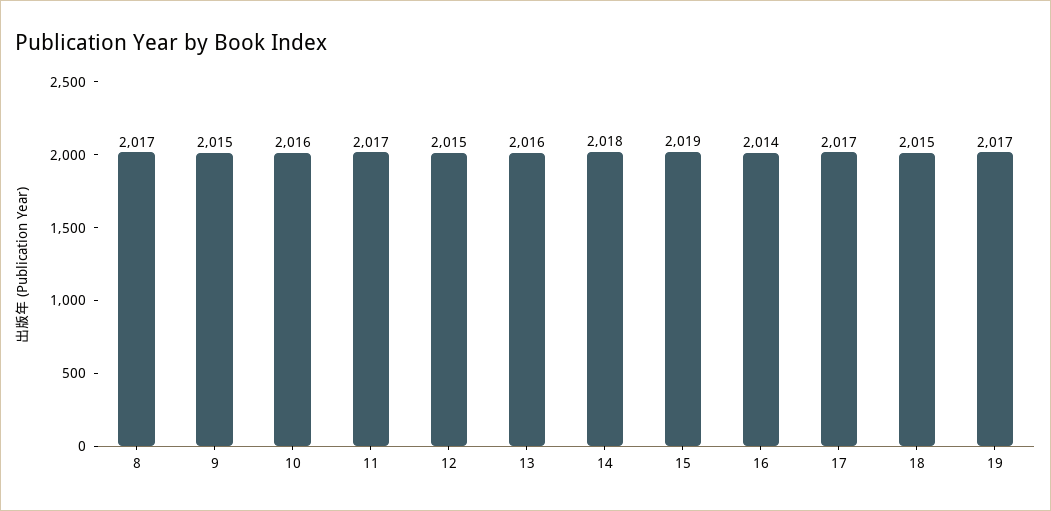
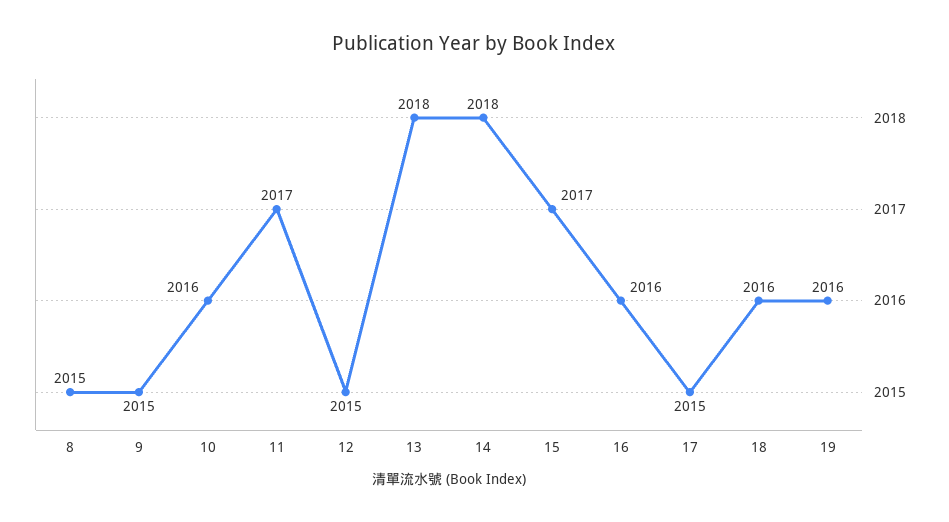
8: 2017 -> 2015
13: 2016 -> 2018
15: 2019 -> 2017
16: 2014 -> 2016
17: 2017 -> 2015
18: 2015 -> 2016
19: 2017 -> 2016

